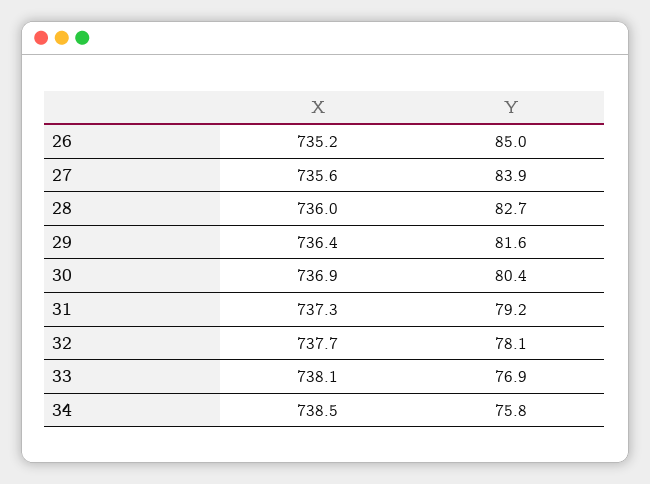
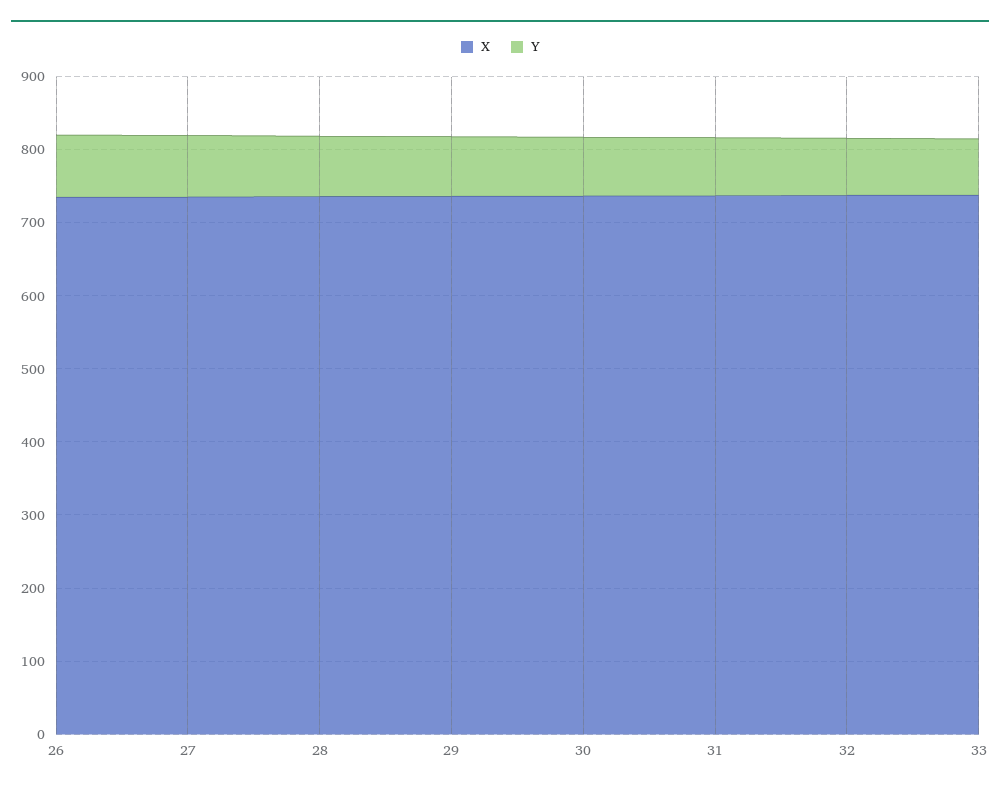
X, 34: 738.5 -> none
Y, 34: 75.8 -> none

